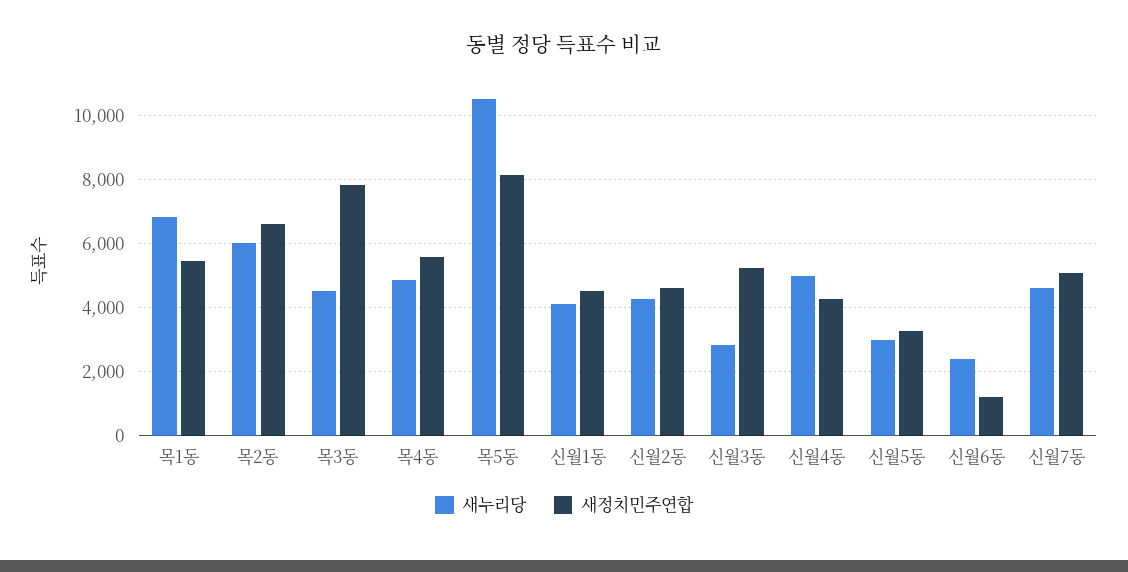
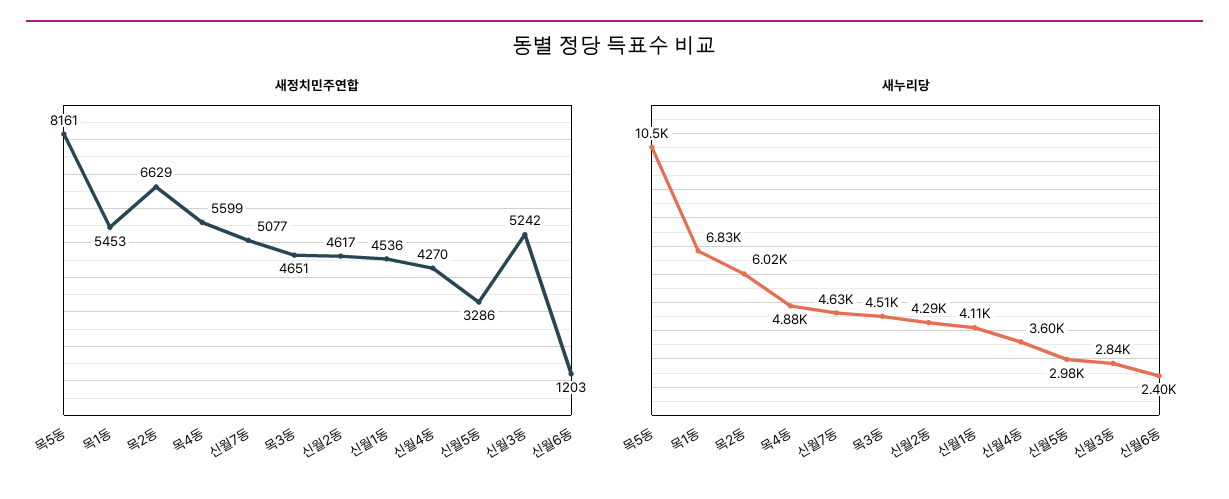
새정치민주연합, 목3동: 7800 -> 4651
새누리당, 신월4동: 5000 -> 3600

